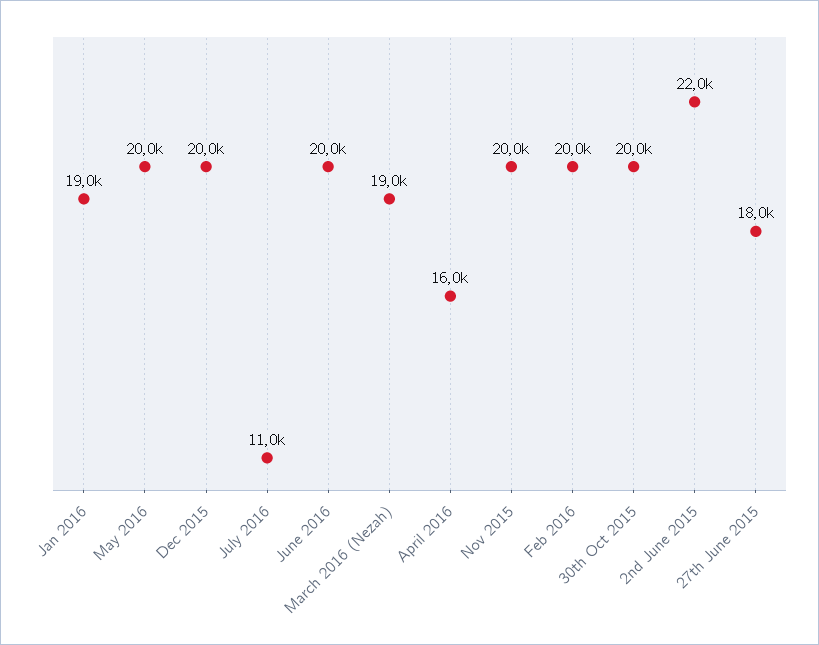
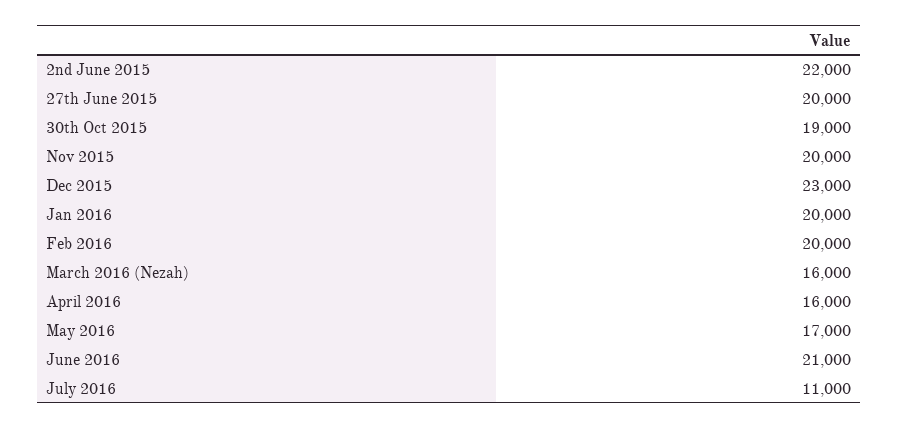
Jan 2016: 19000 -> 20000
May 2016: 20000 -> 17000
Dec 2015: 20000 -> 23000
June 2016: 20000 -> 21000
March 2016 (Nezah): 19000 -> 16000
30th Oct 2015: 20000 -> 19000
27th June 2015: 18000 -> 20000

